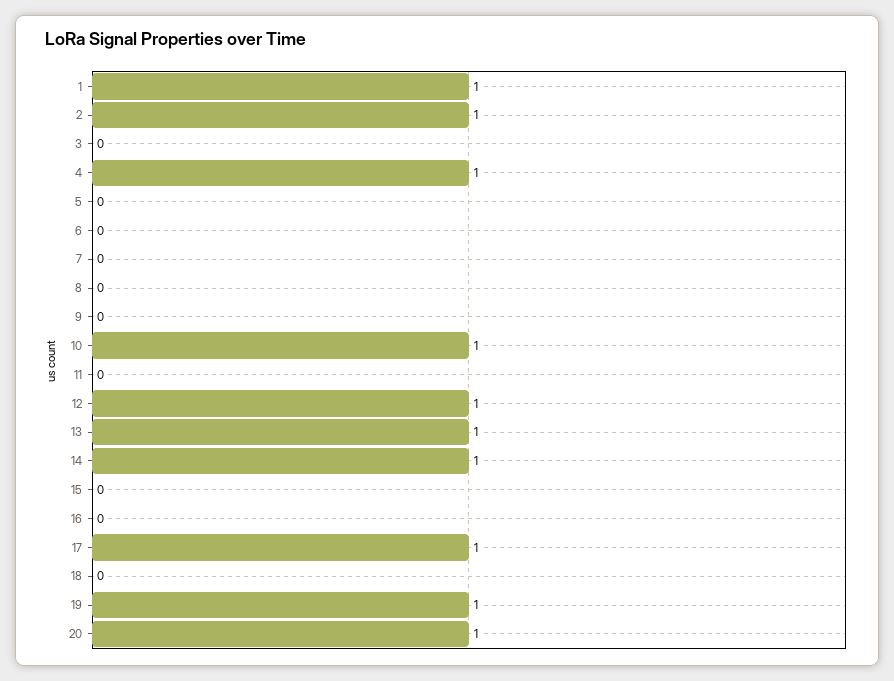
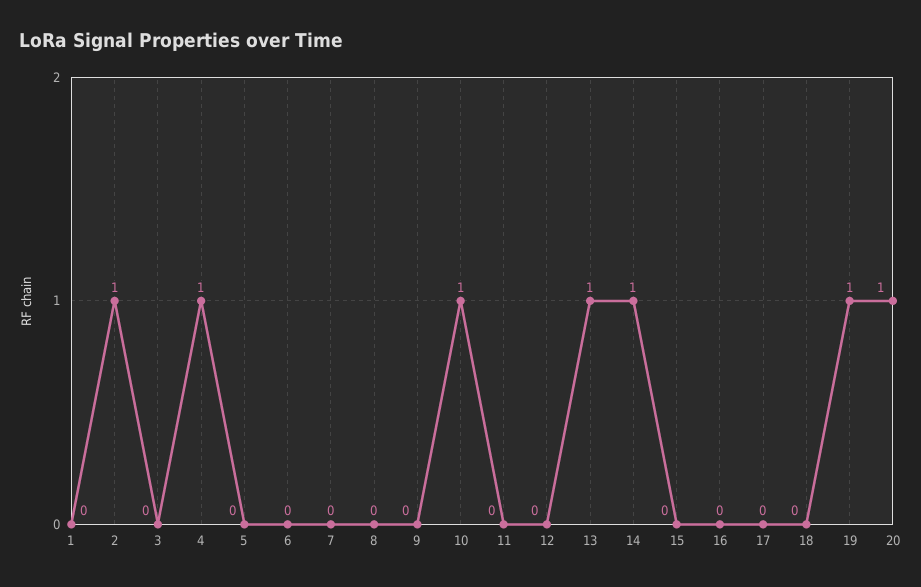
1: 1 -> 0
12: 1 -> 0
17: 1 -> 0

